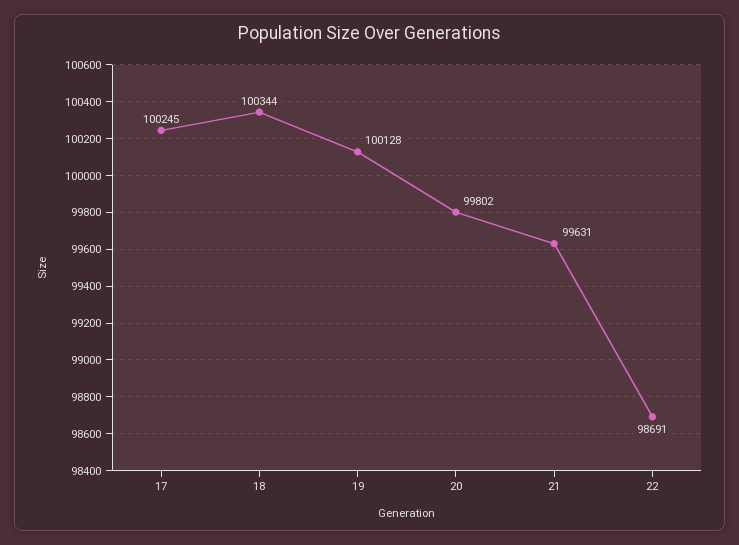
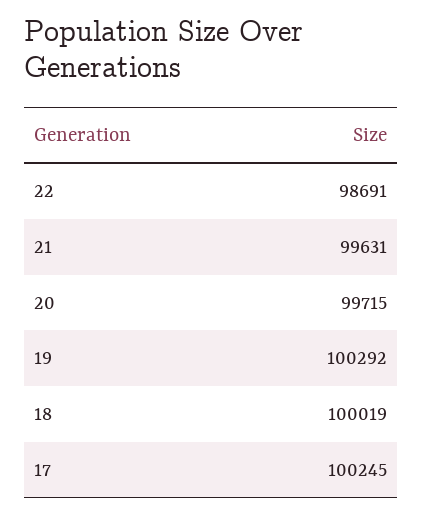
18: 100344 -> 100019
19: 100128 -> 100292
20: 99802 -> 99715

